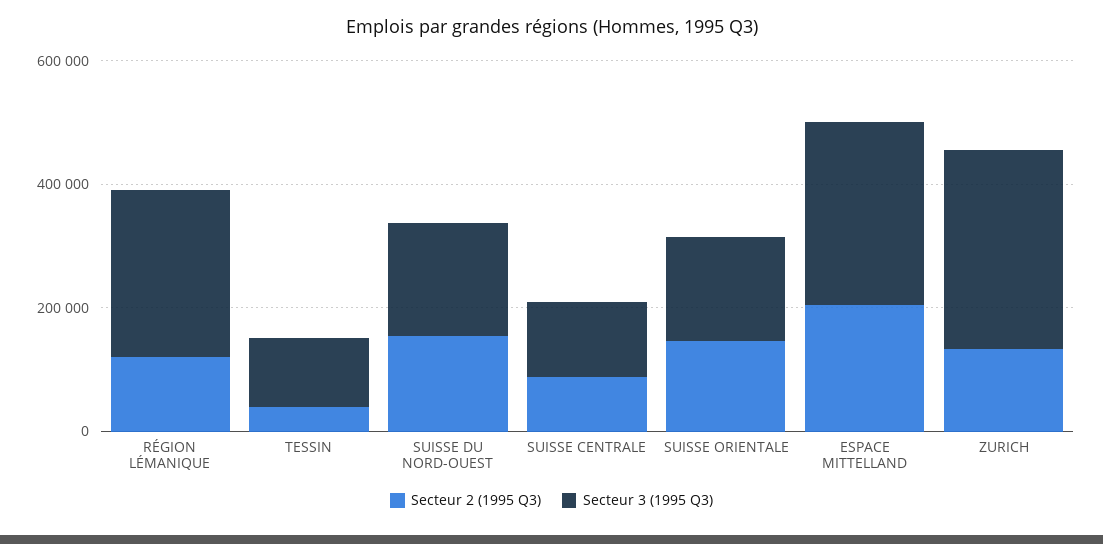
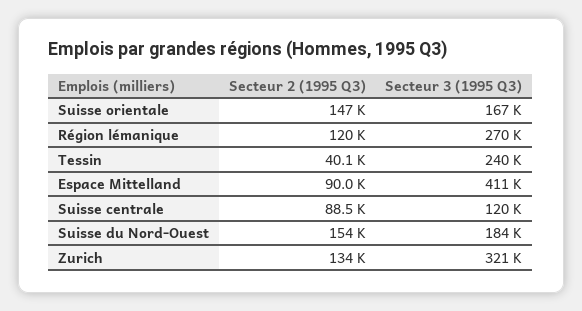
Secteur 3 (1995 Q3), TESSIN: 100000 -> 240000
Secteur 2 (1995 Q3), ESPACE MITTELLAND: 200000 -> 90000
Secteur 3 (1995 Q3), ESPACE MITTELLAND: 300000 -> 411000

